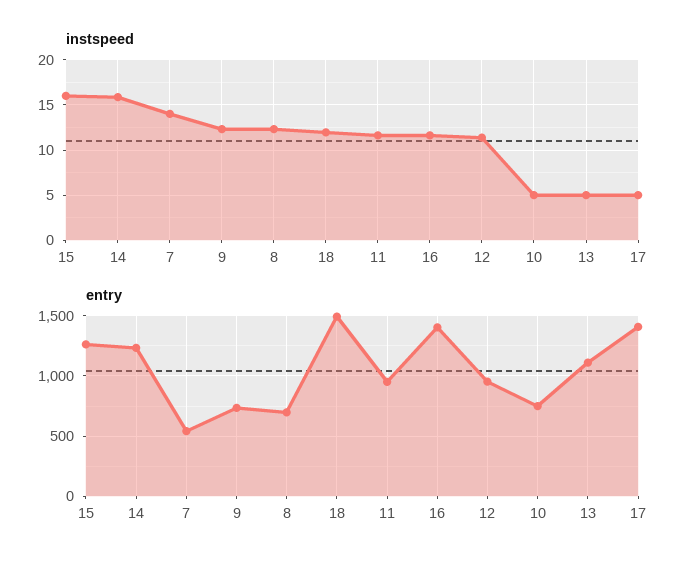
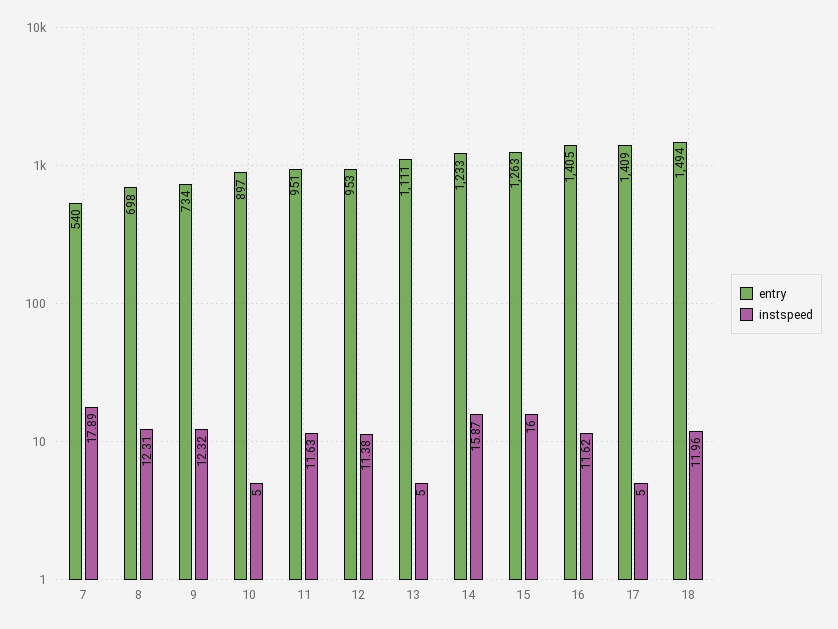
instspeed, 7: 14 -> 17.89
entry, 10: 750 -> 897

